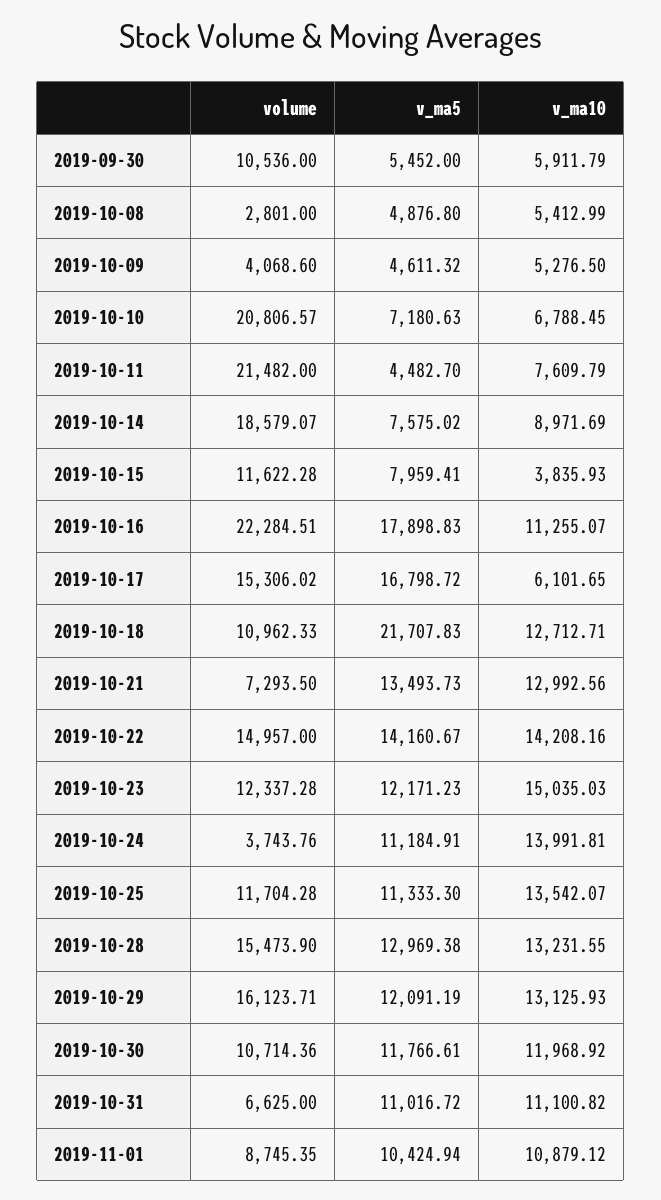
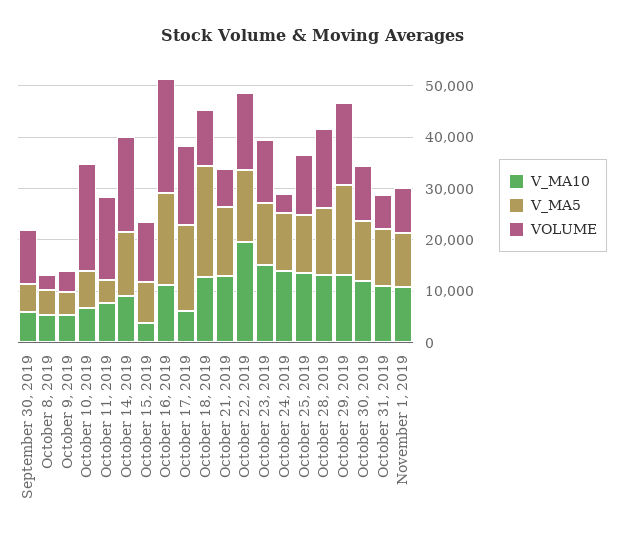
volume, 2019-10-11: 21482 -> 16000
v_ma5, 2019-10-14: 7575.02 -> 12000
v_ma10, 2019-10-22: 14208.16 -> 20000
v_ma5, 2019-10-29: 12091.19 -> 18000

